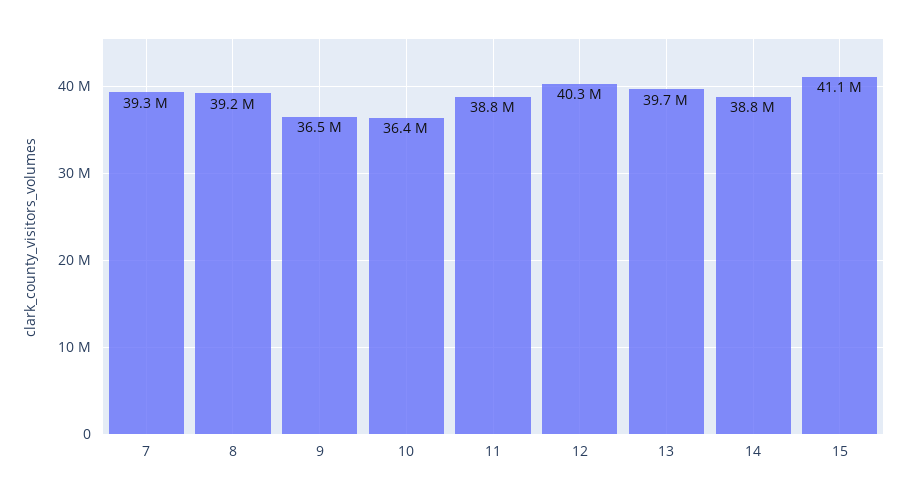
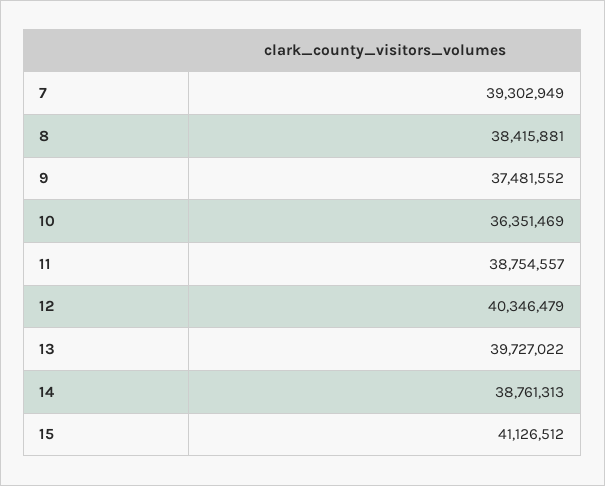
8: 39200000 -> 38415881
9: 36500000 -> 37481552

